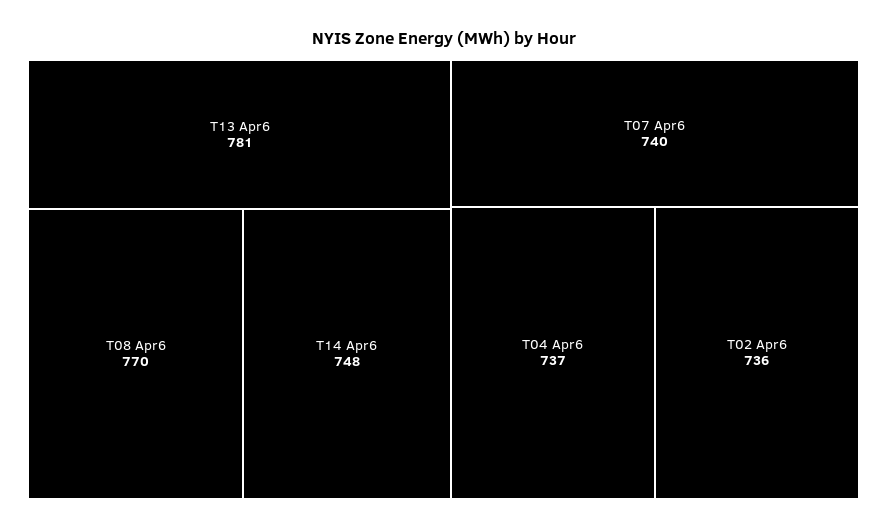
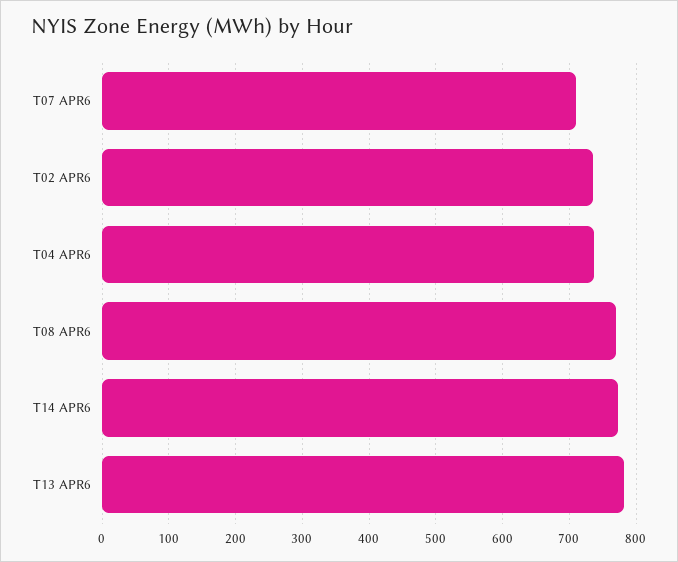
T14 Apr6: 748 -> 770
T07 Apr6: 740 -> 710

